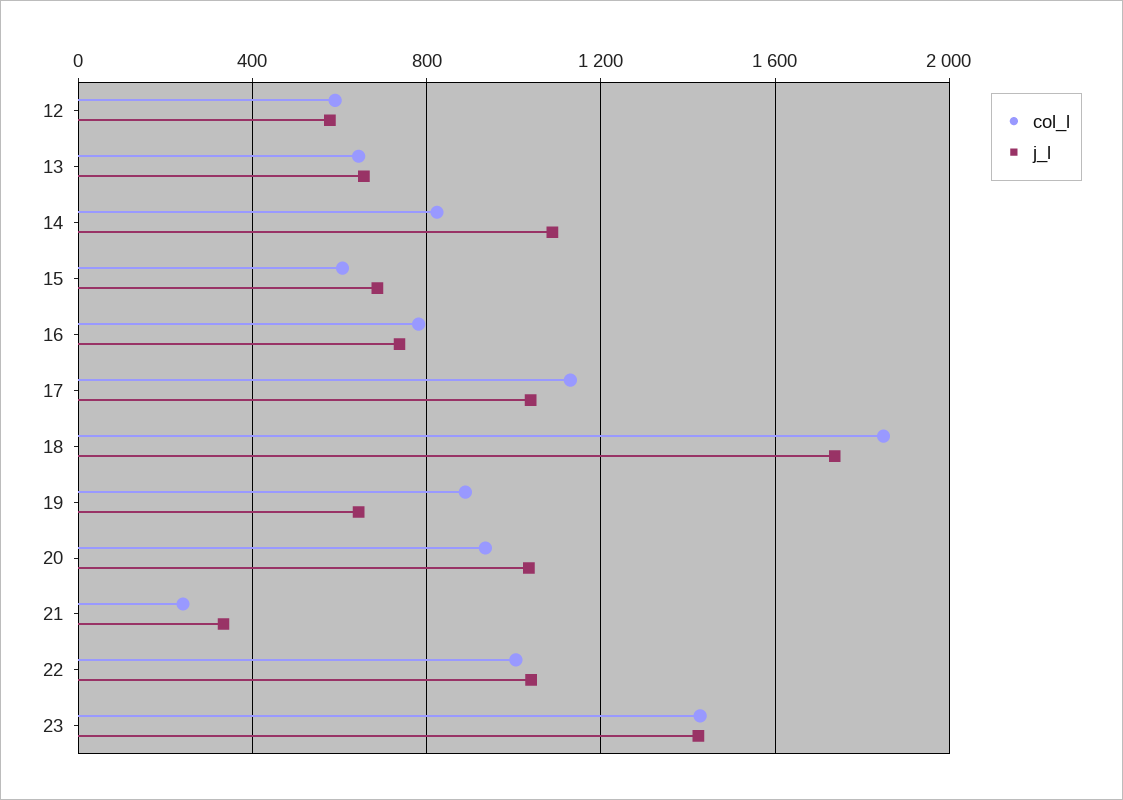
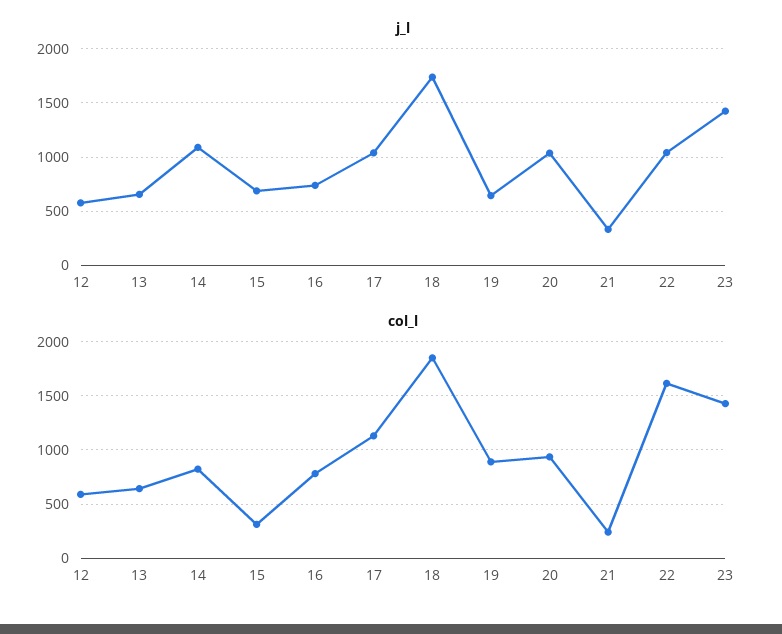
col_l, 15: 600 -> 300
col_l, 22: 1000 -> 1600

